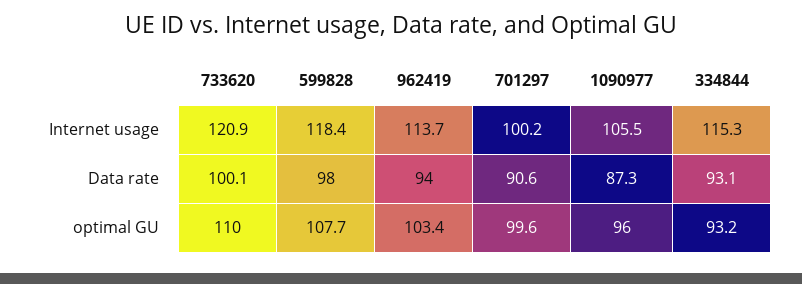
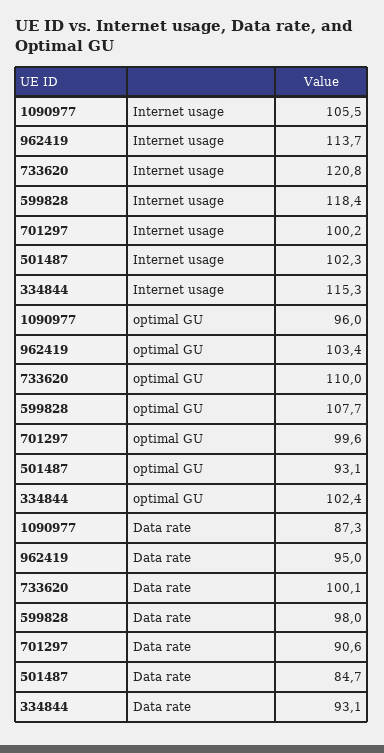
733620, Internet usage: 120.9 -> 120.8
962419, Data rate: 94 -> 95
334844, optimal GU: 93.2 -> 102.4
501487, Internet usage: none -> 102.3
501487, optimal GU: none -> 93.1
501487, Data rate: none -> 84.7

